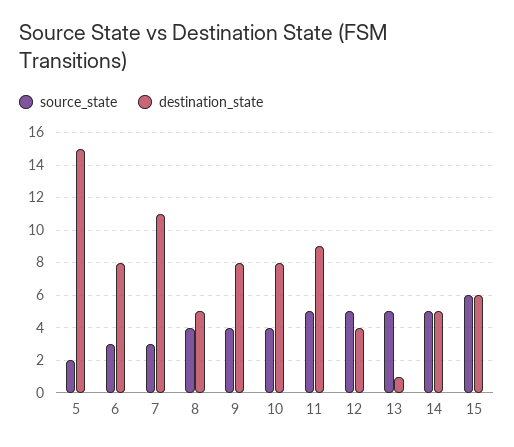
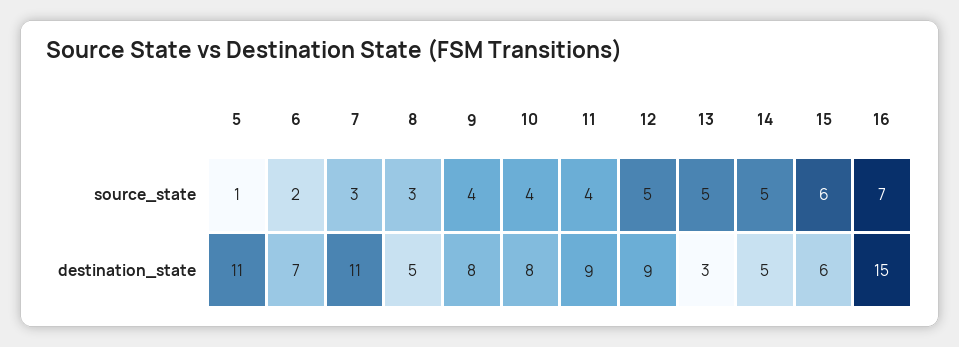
source_state, 5: 2 -> 1
destination_state, 5: 15 -> 11
source_state, 6: 3 -> 2
destination_state, 6: 8 -> 7
source_state, 8: 4 -> 3
source_state, 11: 5 -> 4
destination_state, 12: 4 -> 9
destination_state, 13: 1 -> 3
source_state, 16: none -> 7
destination_state, 16: none -> 15

